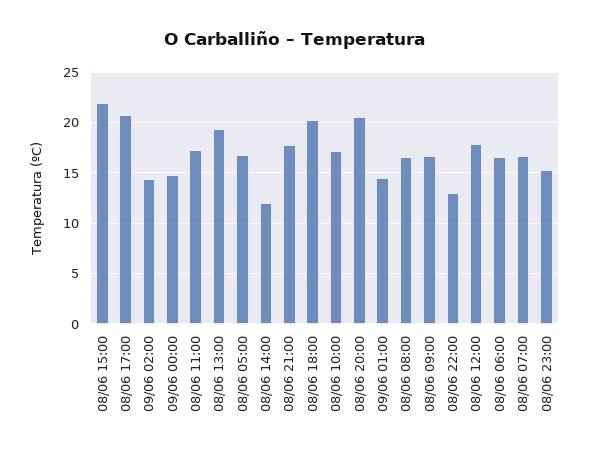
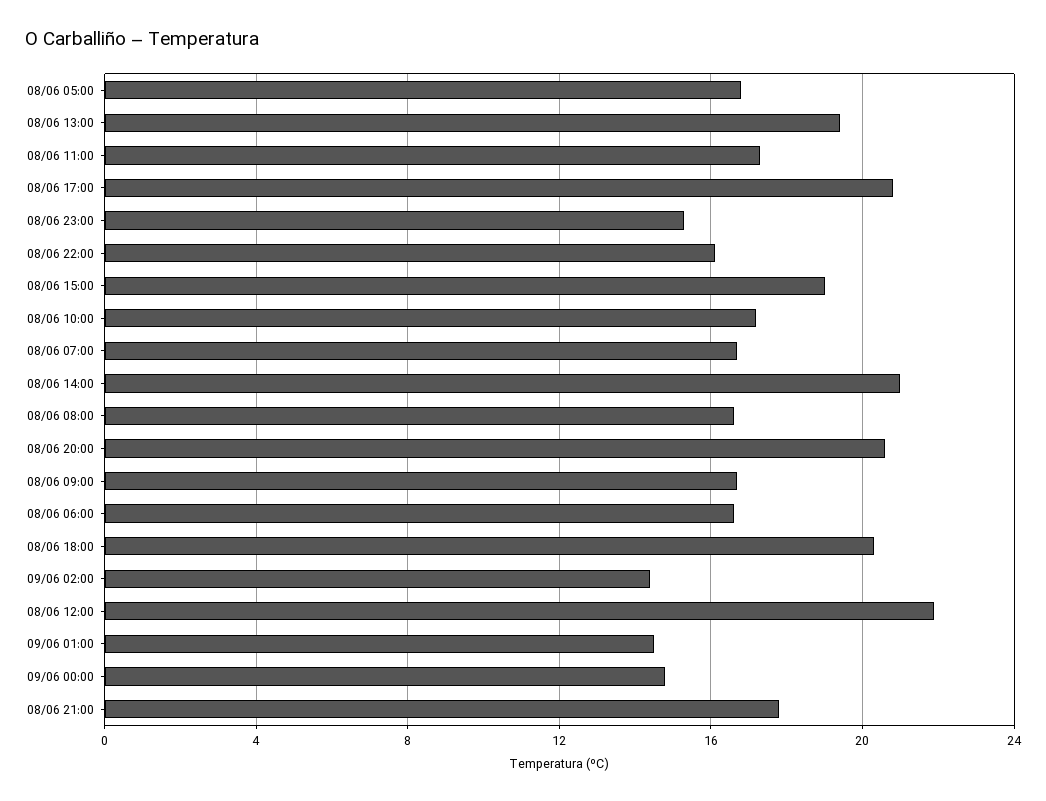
08/06 15:00: 22 -> 19
08/06 14:00: 12 -> 21
08/06 22:00: 13 -> 16
08/06 12:00: 18 -> 22

